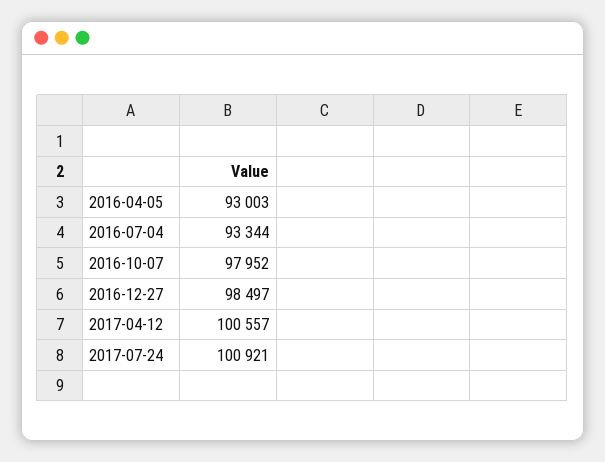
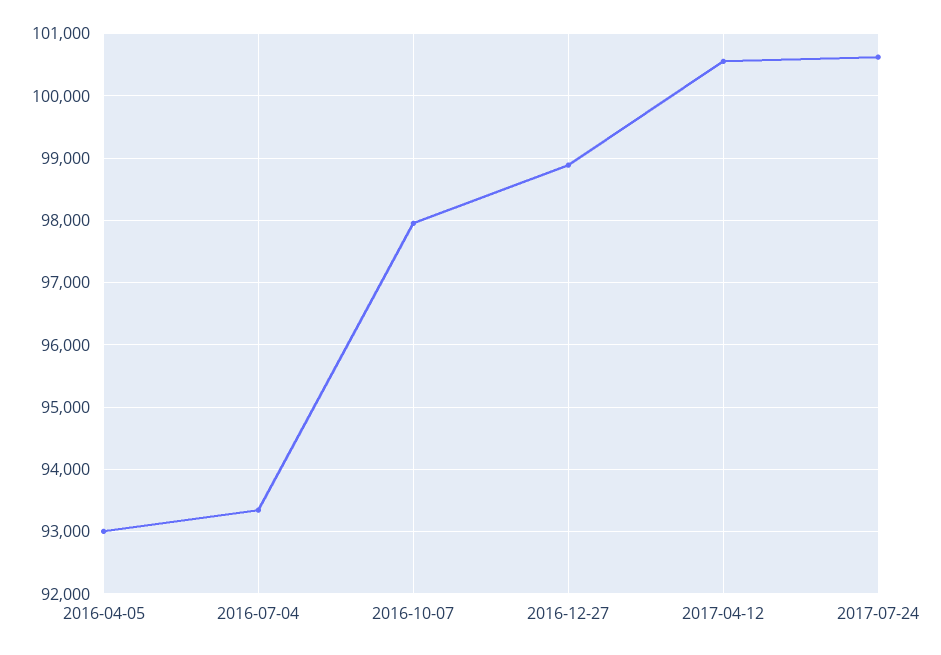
2016-12-27: 98497 -> 98900
2017-07-24: 100921 -> 100600

